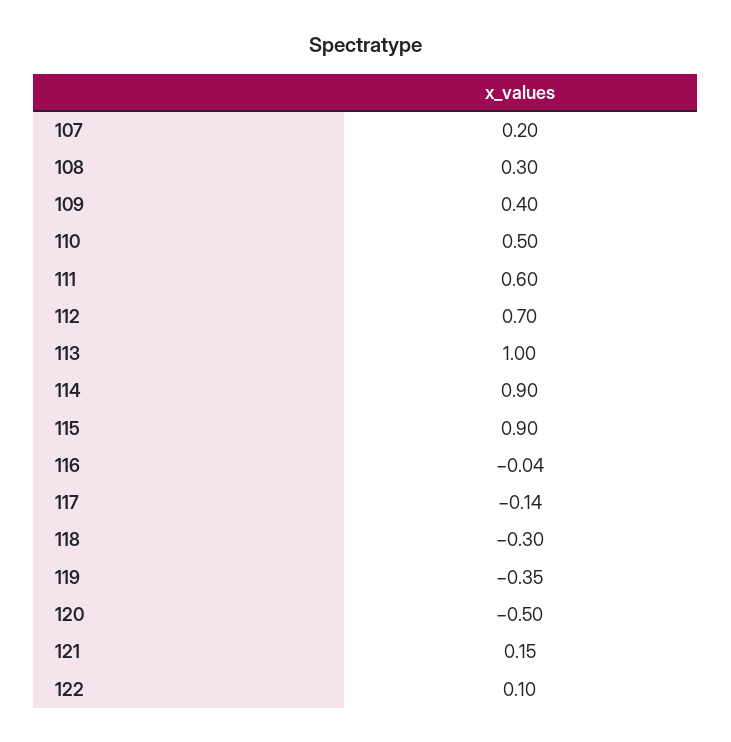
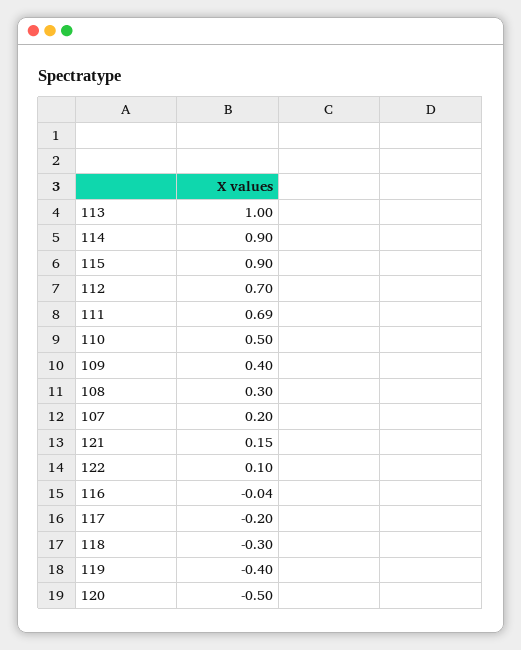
111: 0.6 -> 0.69
117: -0.14 -> -0.2
119: -0.35 -> -0.4

